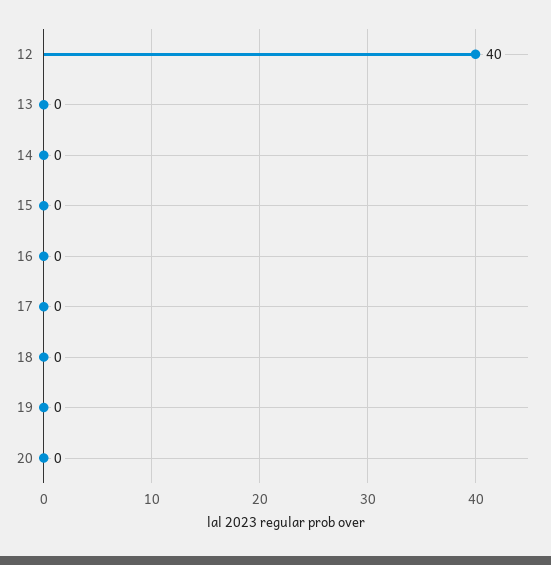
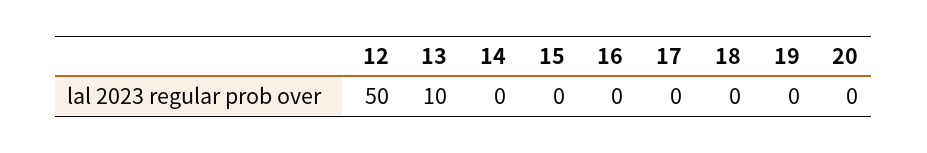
12: 40 -> 50
13: 0 -> 10

